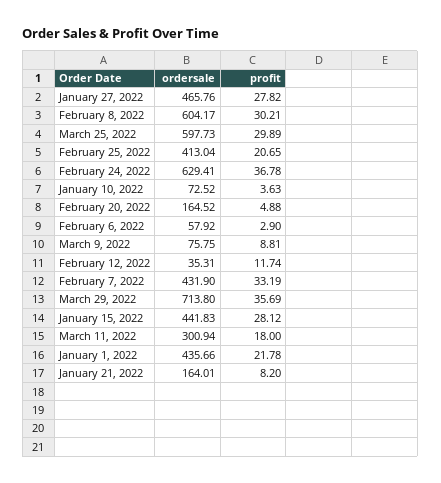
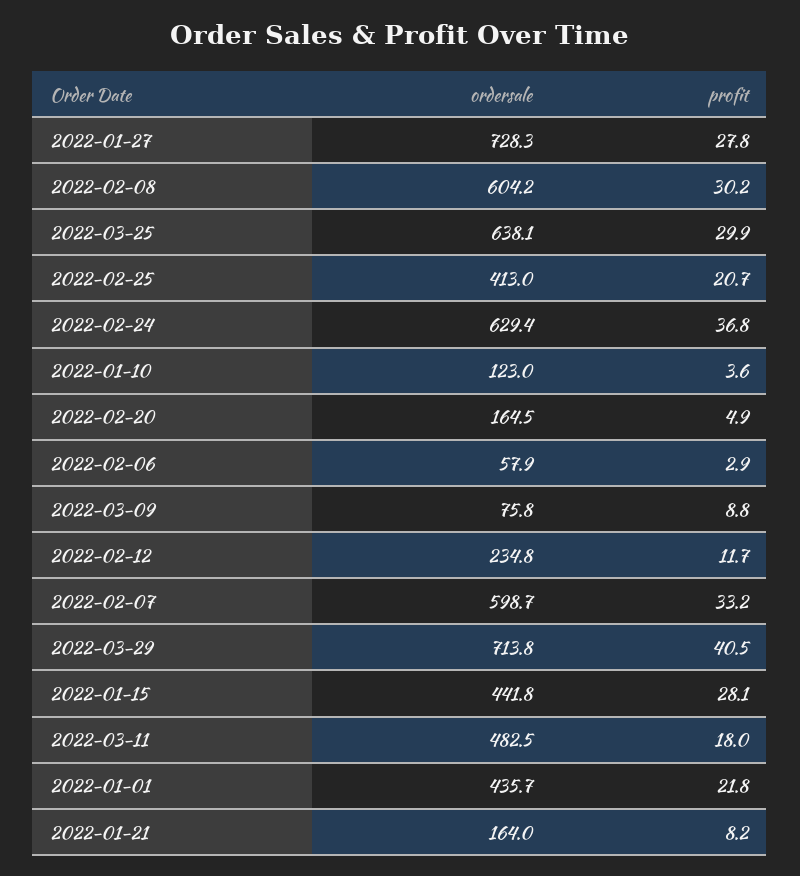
ordersale, January 27, 2022: 465.76 -> 728.3
ordersale, March 25, 2022: 597.73 -> 638.1
ordersale, January 10, 2022: 72.52 -> 123
ordersale, February 12, 2022: 35.31 -> 234.8
ordersale, February 7, 2022: 431.9 -> 598.7
profit, March 29, 2022: 35.69 -> 40.5
ordersale, March 11, 2022: 300.94 -> 482.5

